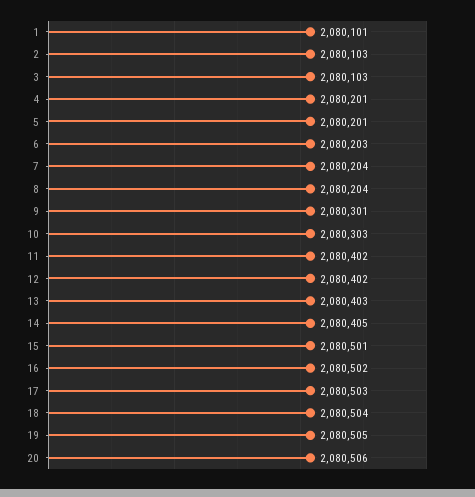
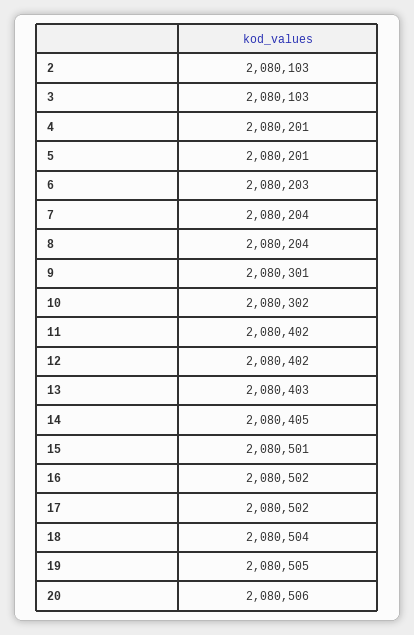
1: 2080101 -> none
10: 2080303 -> 2080302
17: 2080503 -> 2080502

